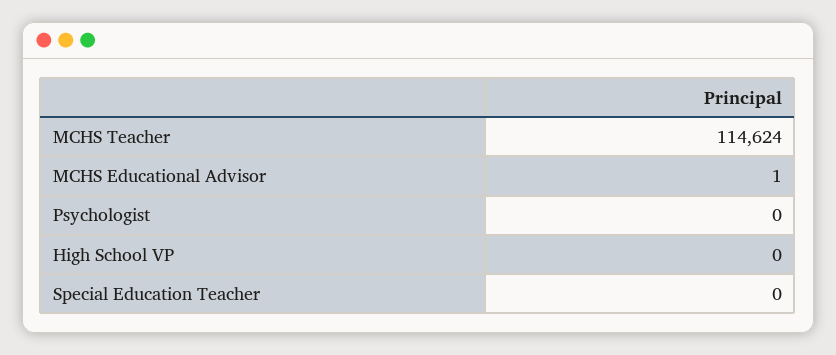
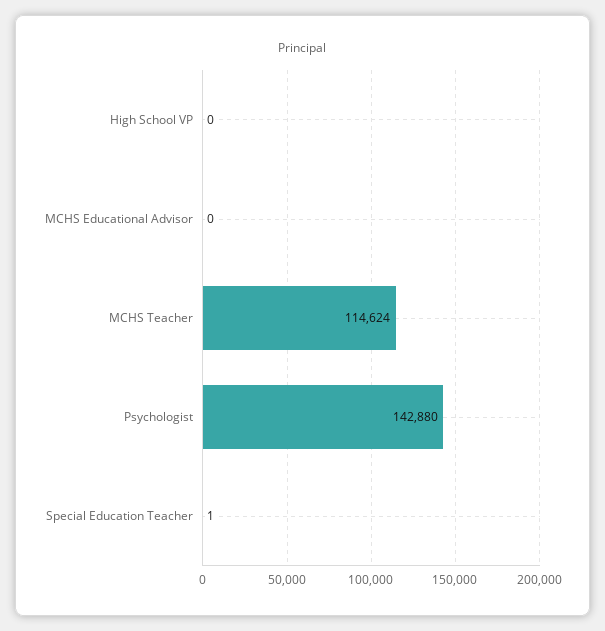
MCHS Educational Advisor: 1 -> 0
Psychologist: 0 -> 142880
Special Education Teacher: 0 -> 1

